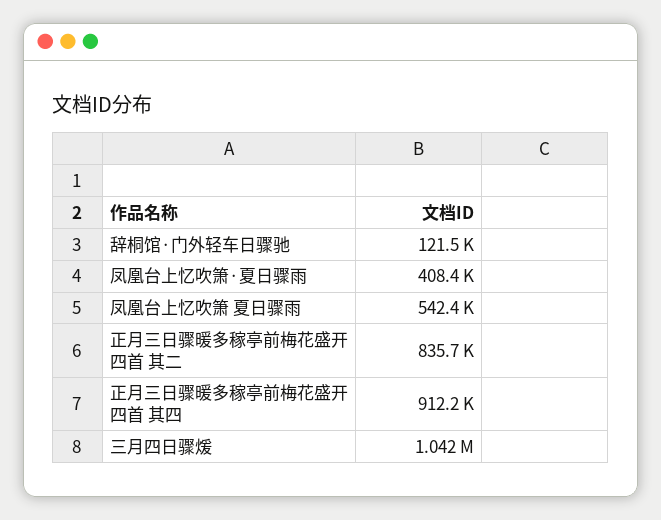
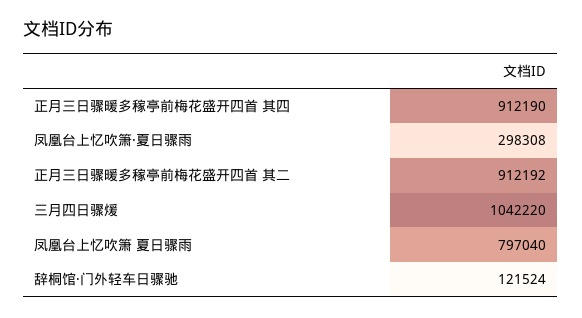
凤凰台上忆吹箫·夏日骤雨: 408400 -> 298308
凤凰台上忆吹箫 夏日骤雨: 542400 -> 797040
正月三日骤暖多稼亭前梅花盛开四首 其二: 835700 -> 912192

